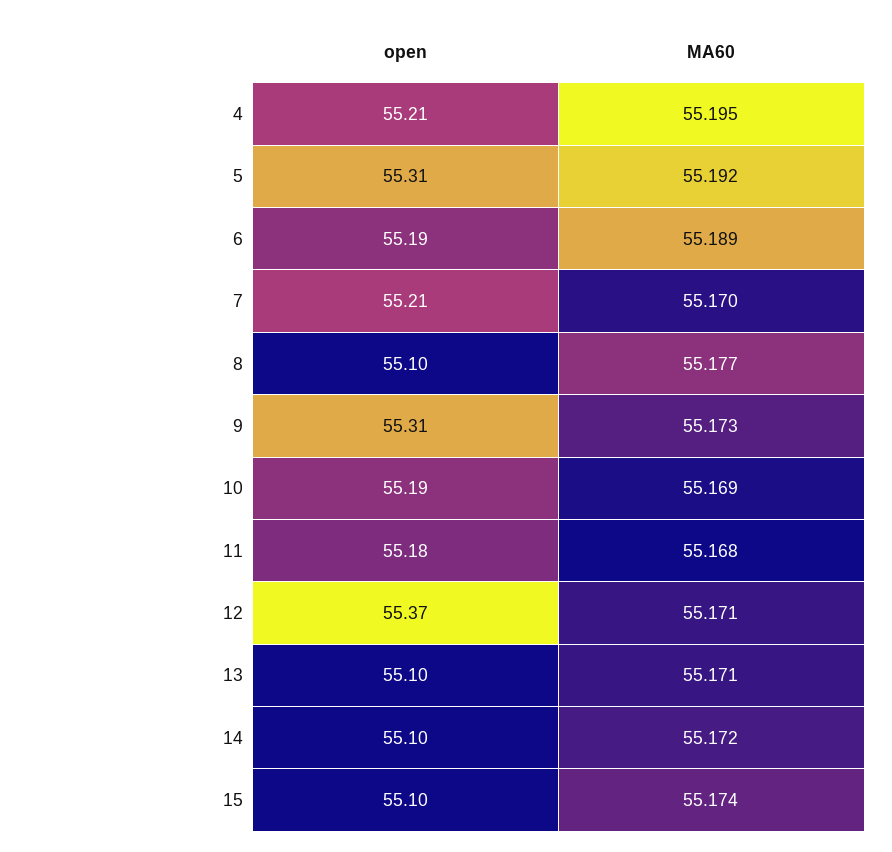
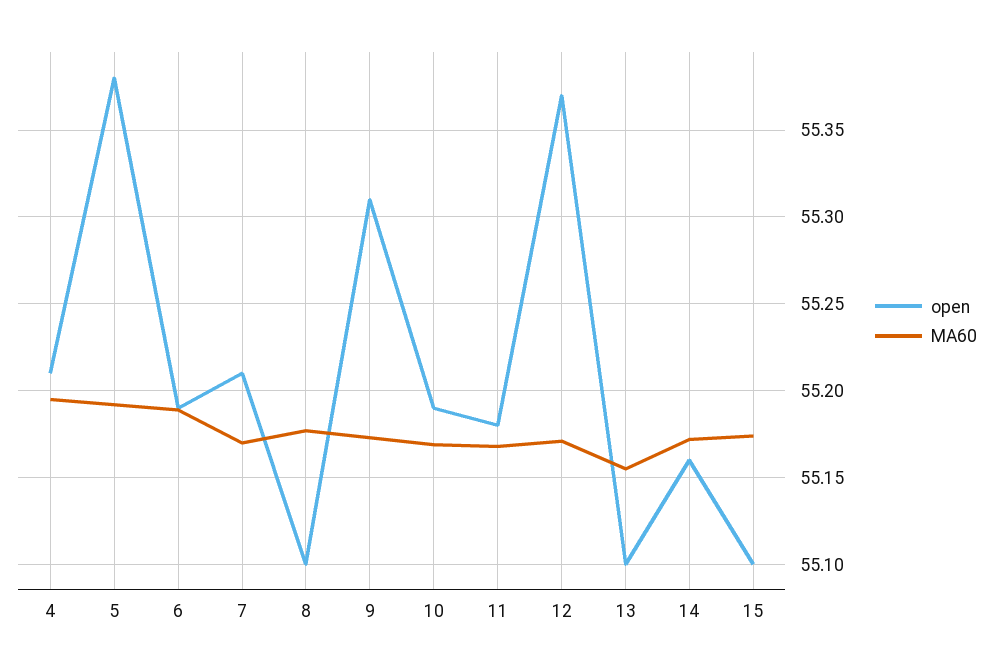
open, 5: 55.31 -> 55.38
MA60, 13: 55.171 -> 55.155
open, 14: 55.1 -> 55.16

